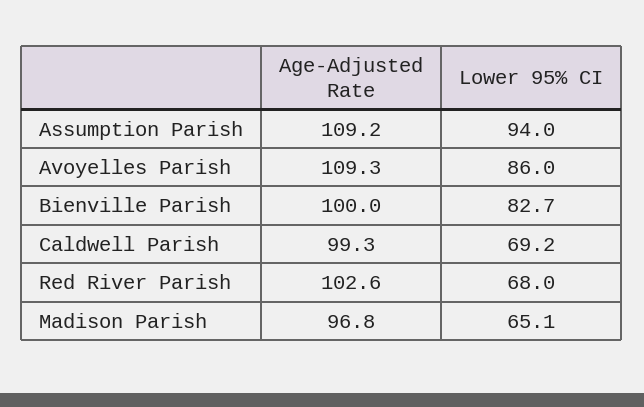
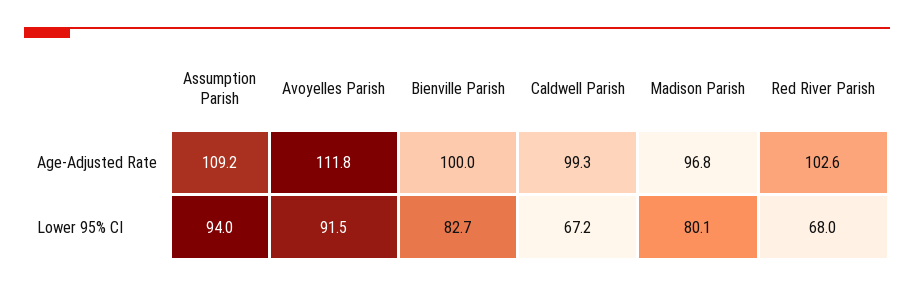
Age-Adjusted Rate, Avoyelles Parish: 109.3 -> 111.8
Lower 95% CI, Avoyelles Parish: 86 -> 91.5
Lower 95% CI, Caldwell Parish: 69.2 -> 67.2
Lower 95% CI, Madison Parish: 65.1 -> 80.1

